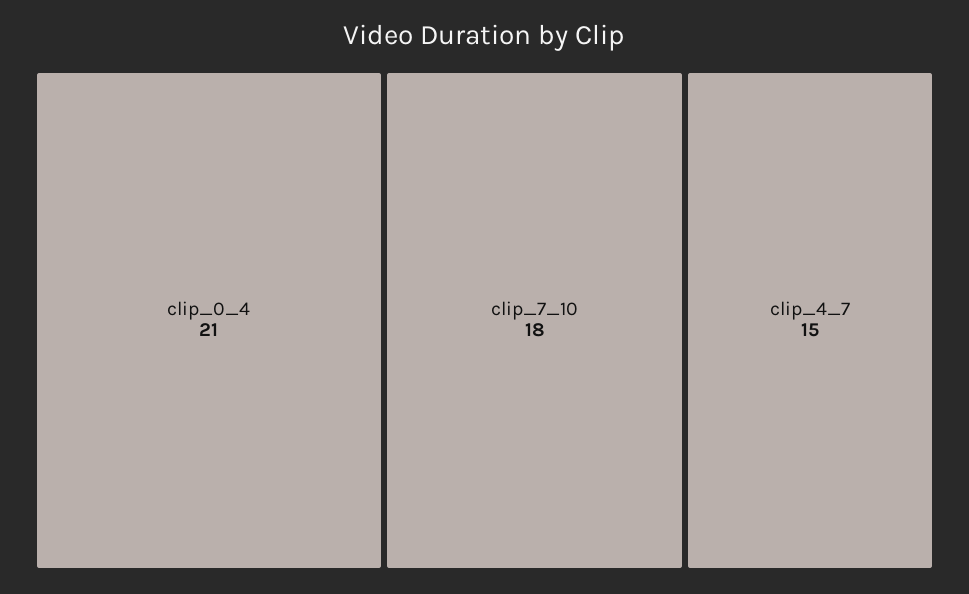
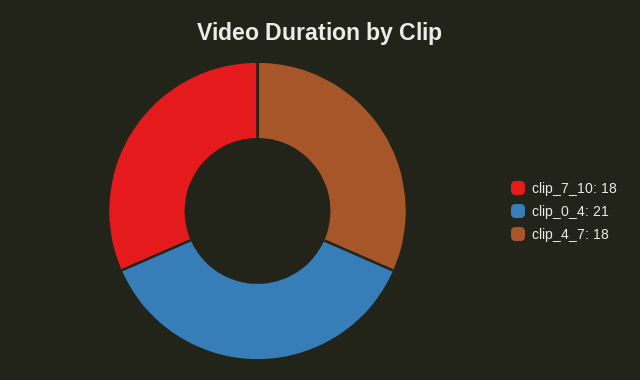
clip_4_7: 15 -> 18

